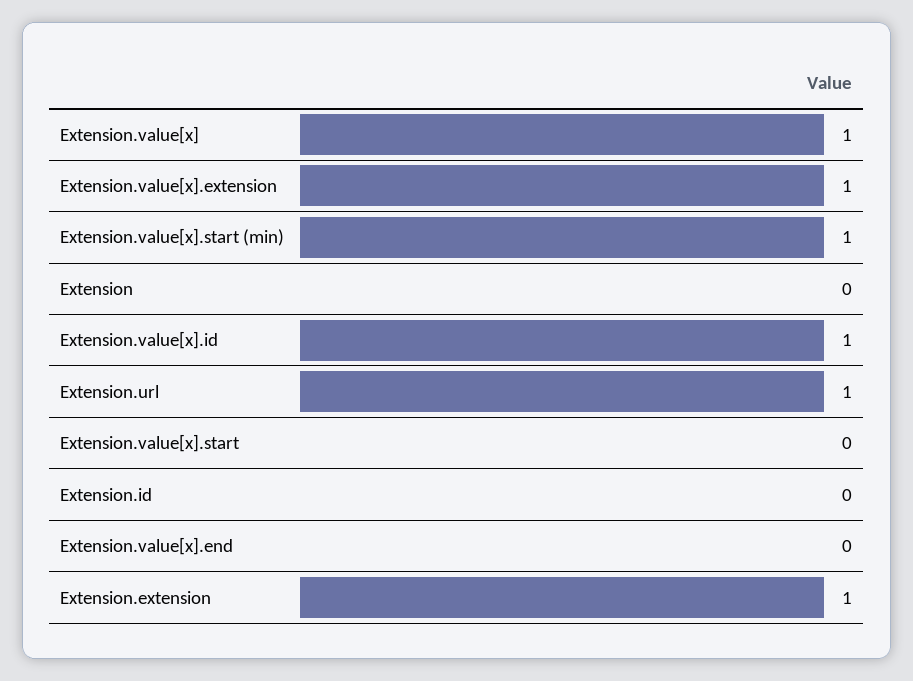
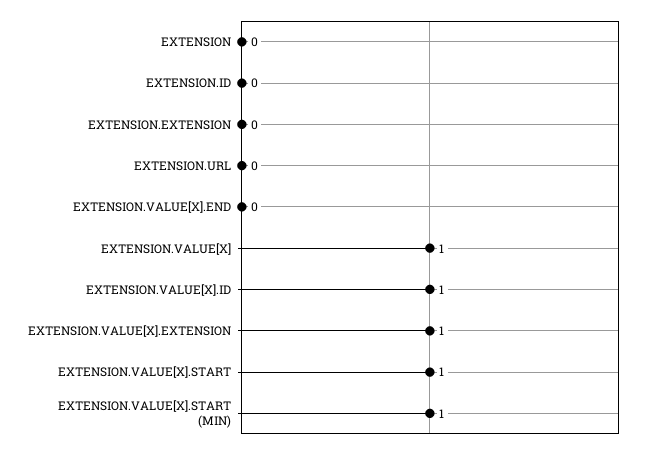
Extension.url: 1 -> 0
Extension.value[x].start: 0 -> 1
Extension.extension: 1 -> 0

